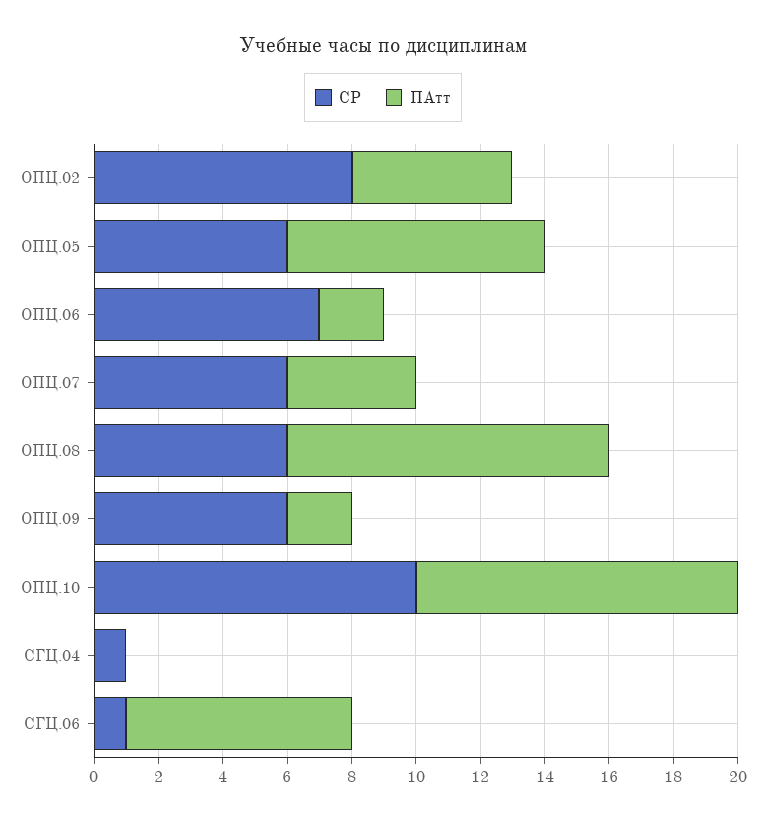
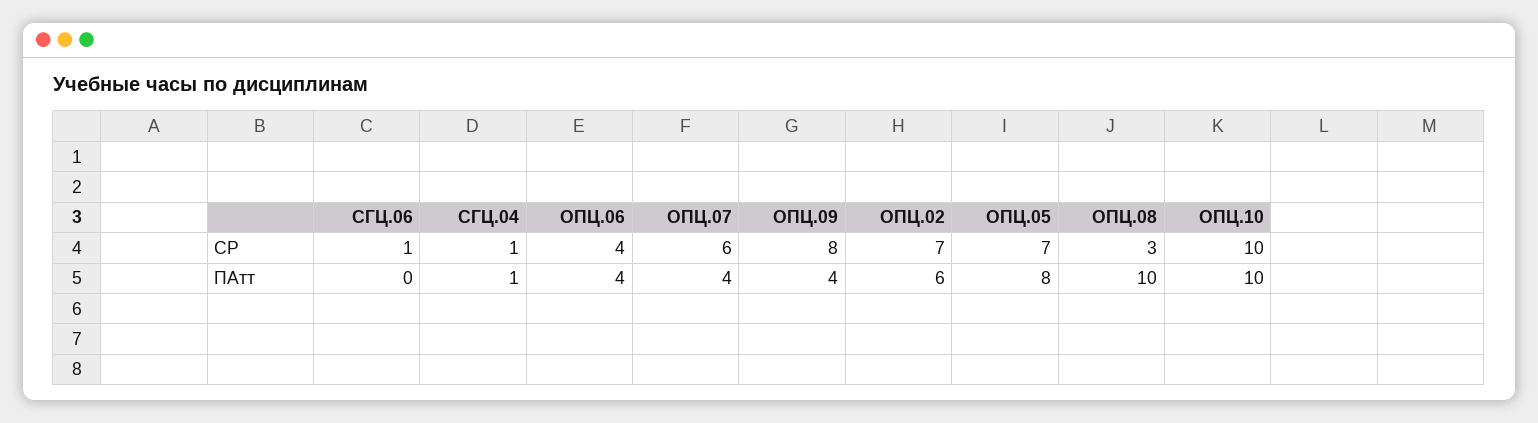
СР, ОПЦ.02: 8 -> 7
ПАтт, ОПЦ.02: 5 -> 6
СР, ОПЦ.05: 6 -> 7
СР, ОПЦ.06: 7 -> 4
ПАтт, ОПЦ.06: 2 -> 4
СР, ОПЦ.08: 6 -> 3
СР, ОПЦ.09: 6 -> 8
ПАтт, ОПЦ.09: 2 -> 4
ПАтт, СГЦ.04: 0 -> 1
ПАтт, СГЦ.06: 7 -> 0

